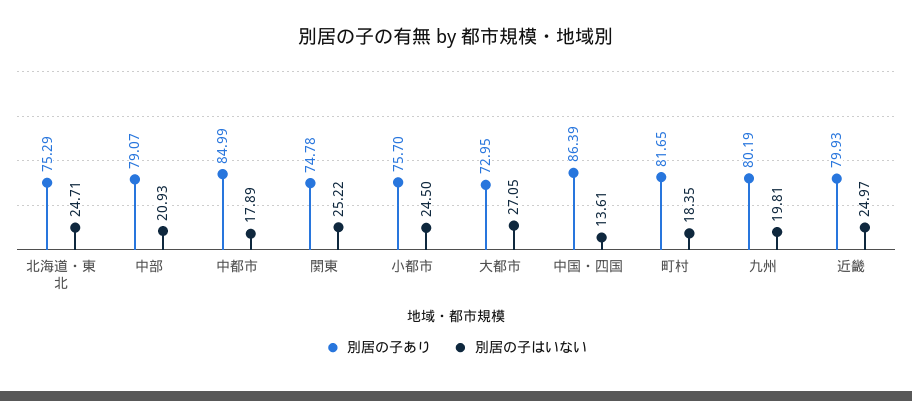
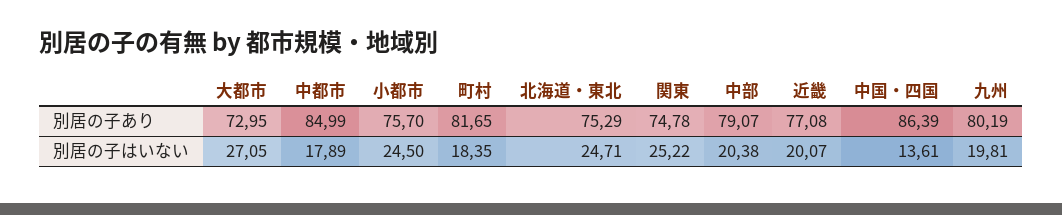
別居の子はいない, 中部: 20.93 -> 20.38
別居の子あり, 近畿: 79.93 -> 77.08
別居の子はいない, 近畿: 24.97 -> 20.07

